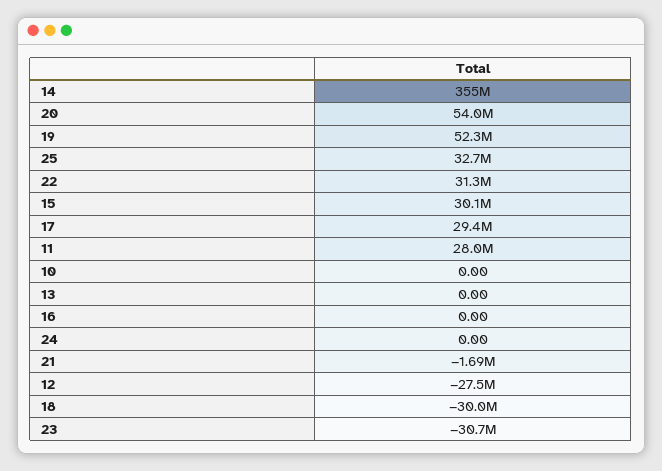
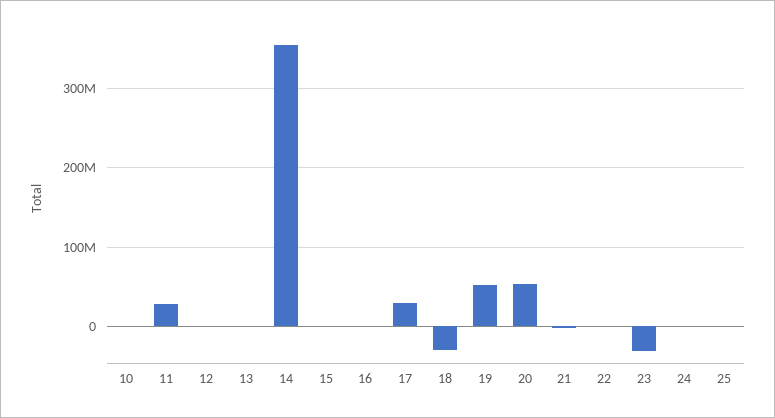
25: 32700000 -> 0
22: 31300000 -> 0
15: 30100000 -> 0
12: -27500000 -> 0

